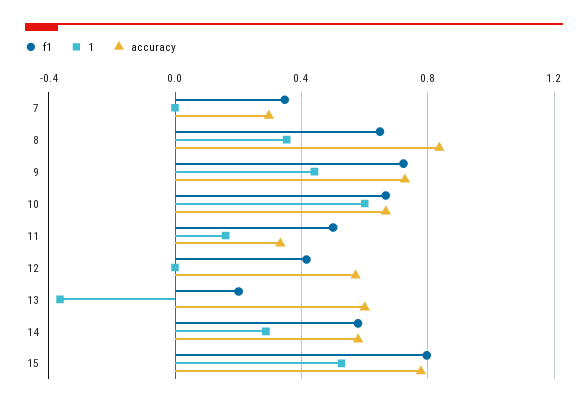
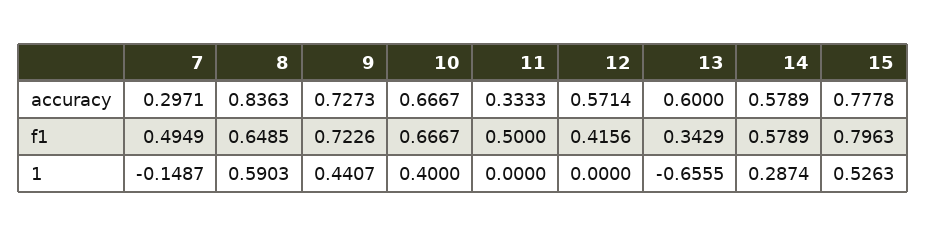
f1, 7: 0.35 -> 0.4949
1, 7: 0 -> -0.1487
1, 8: 0.35 -> 0.5903
1, 10: 0.6 -> 0.4
1, 11: 0.15 -> 0
f1, 13: 0.2 -> 0.3429
1, 13: -0.35 -> -0.6555

